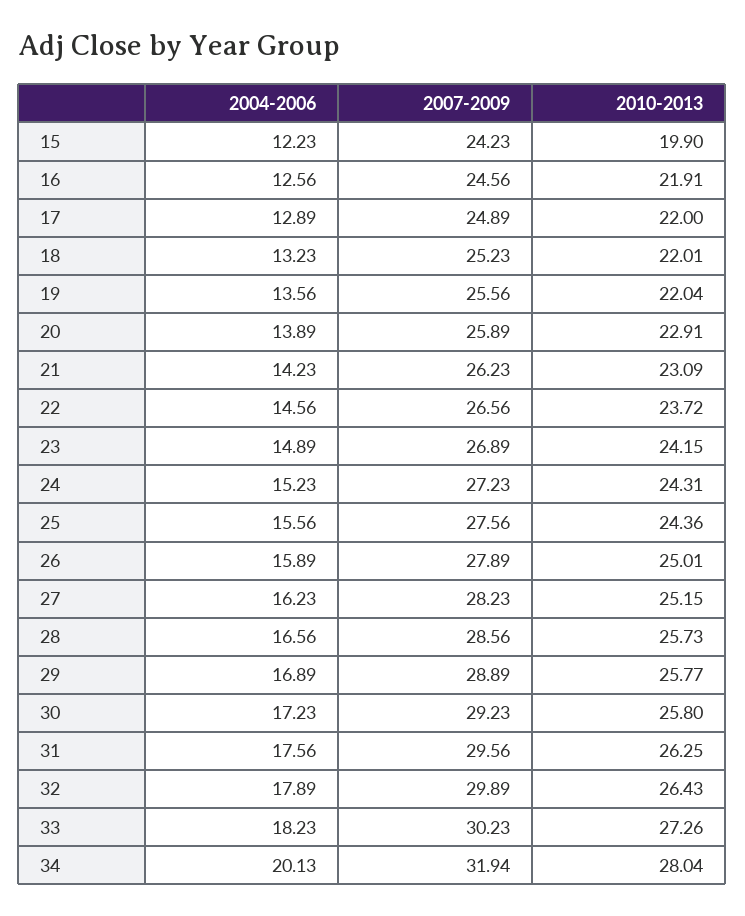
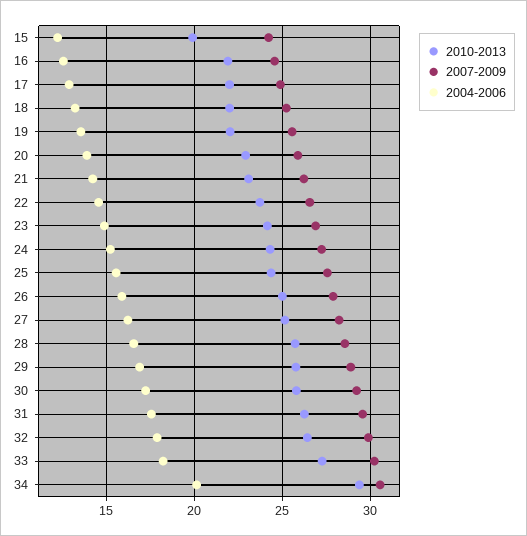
2007-2009, 34: 31.94 -> 30.5
2010-2013, 34: 28.04 -> 29.5

